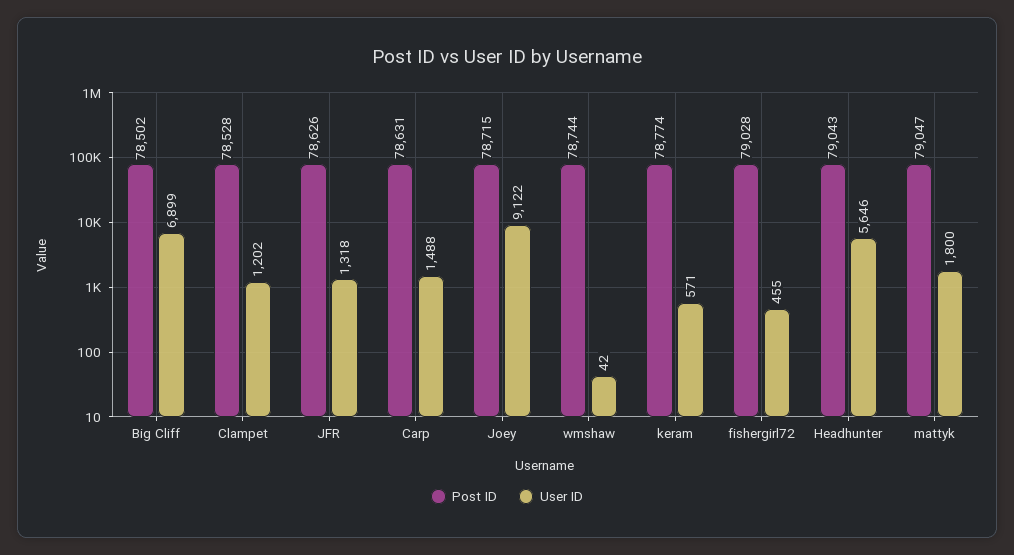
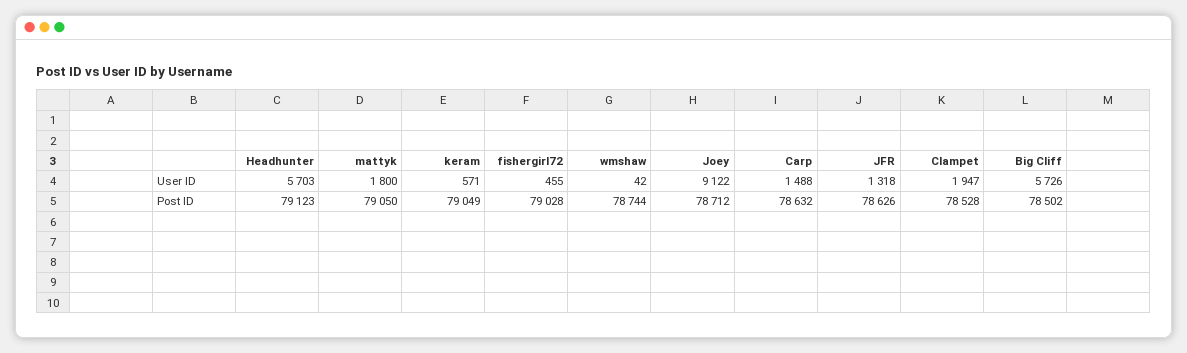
User ID, Big Cliff: 6899 -> 5726
User ID, Clampet: 1202 -> 1947
Post ID, Carp: 78631 -> 78632
Post ID, Joey: 78715 -> 78712
Post ID, keram: 78774 -> 79049
Post ID, Headhunter: 79043 -> 79123
User ID, Headhunter: 5646 -> 5703
Post ID, mattyk: 79047 -> 79050

